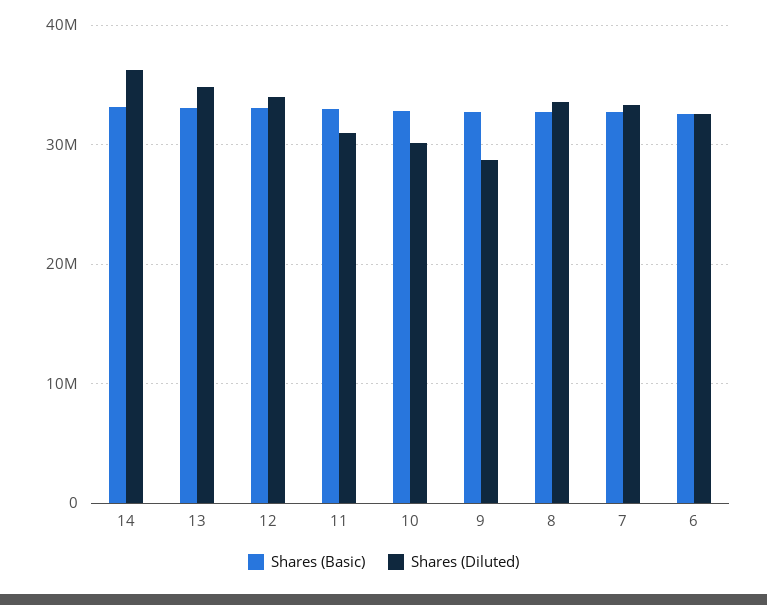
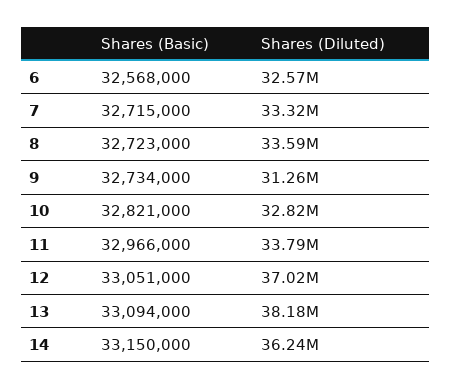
Shares (Diluted), 13: 35000000 -> 38180000
Shares (Diluted), 12: 34000000 -> 37020000
Shares (Diluted), 11: 31000000 -> 33790000
Shares (Diluted), 10: 30000000 -> 32820000
Shares (Diluted), 9: 29000000 -> 31260000

